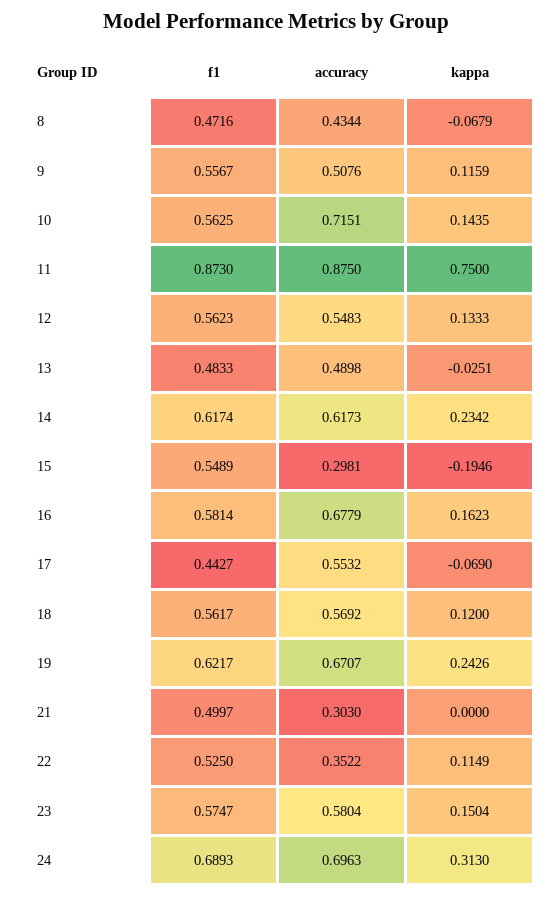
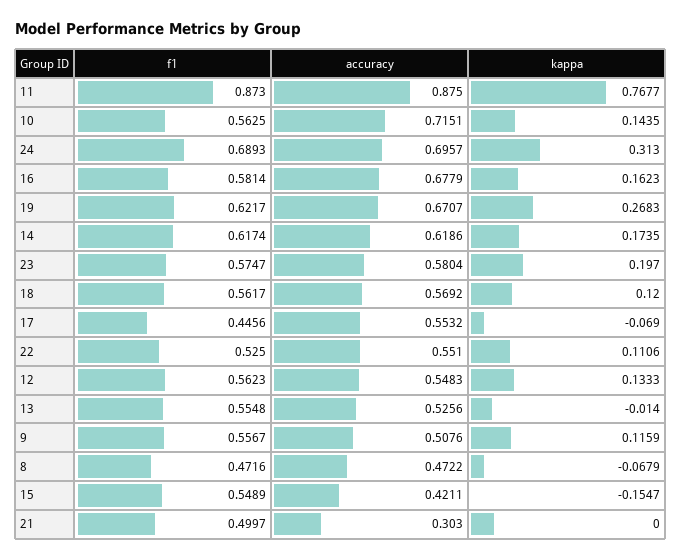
accuracy, 8: 0.4344 -> 0.4722
kappa, 11: 0.75 -> 0.7677
f1, 13: 0.4833 -> 0.5548
accuracy, 13: 0.4898 -> 0.5256
kappa, 13: -0.0251 -> -0.014
accuracy, 14: 0.6173 -> 0.6186
kappa, 14: 0.2342 -> 0.1735
accuracy, 15: 0.2981 -> 0.4211
kappa, 15: -0.1946 -> -0.1547
f1, 17: 0.4427 -> 0.4456
kappa, 19: 0.2426 -> 0.2683
accuracy, 22: 0.3522 -> 0.551
kappa, 22: 0.1149 -> 0.1106
kappa, 23: 0.1504 -> 0.197
accuracy, 24: 0.6963 -> 0.6957

